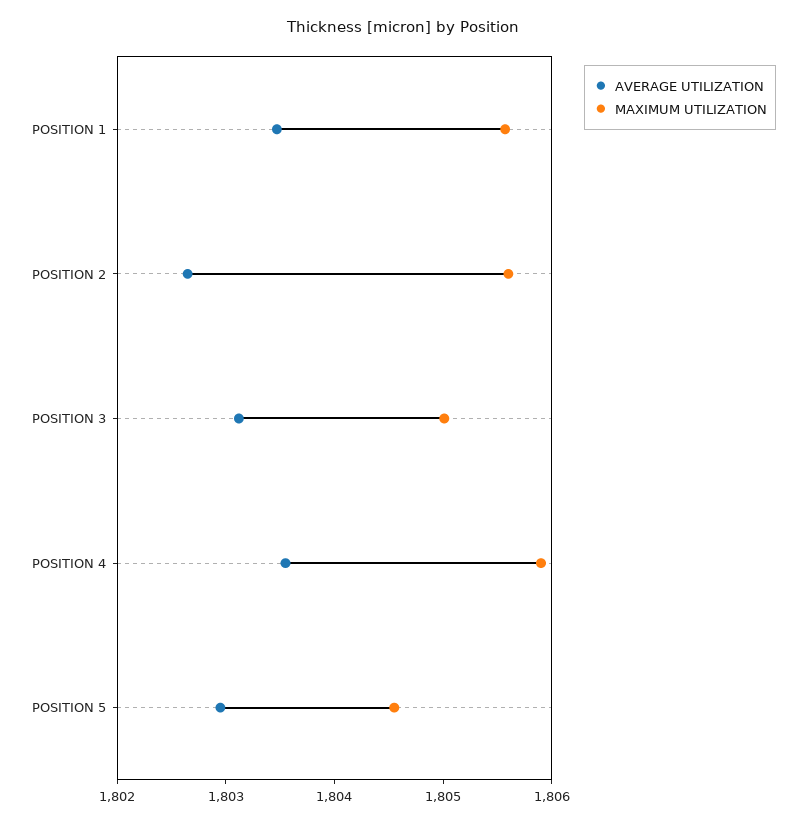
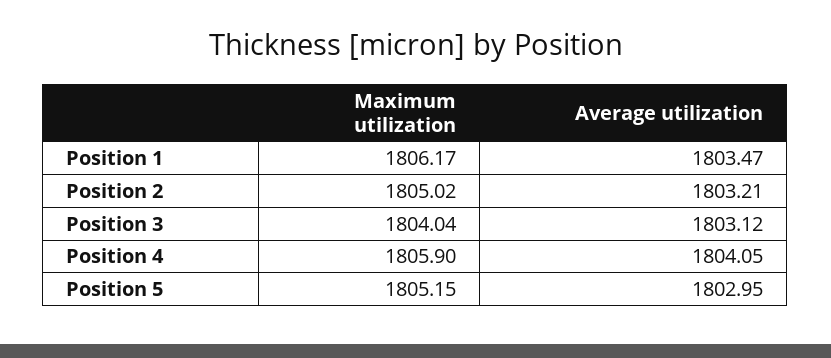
MAXIMUM UTILIZATION, POSITION 1: 1805.6 -> 1806.17
AVERAGE UTILIZATION, POSITION 2: 1802.6 -> 1803.21
MAXIMUM UTILIZATION, POSITION 2: 1805.6 -> 1805.02
MAXIMUM UTILIZATION, POSITION 3: 1805 -> 1804.04
AVERAGE UTILIZATION, POSITION 4: 1803.6 -> 1804.05
MAXIMUM UTILIZATION, POSITION 5: 1804.6 -> 1805.15

